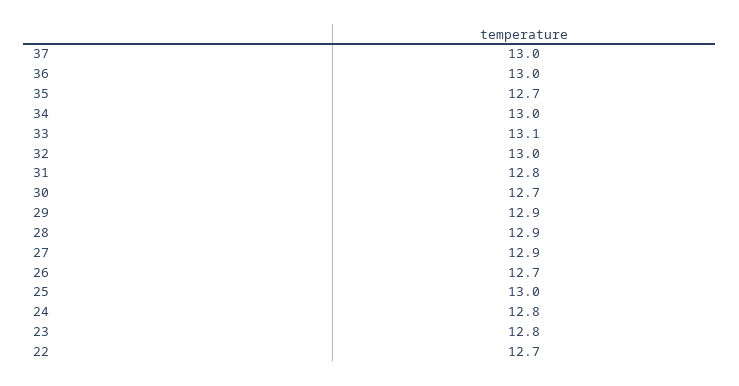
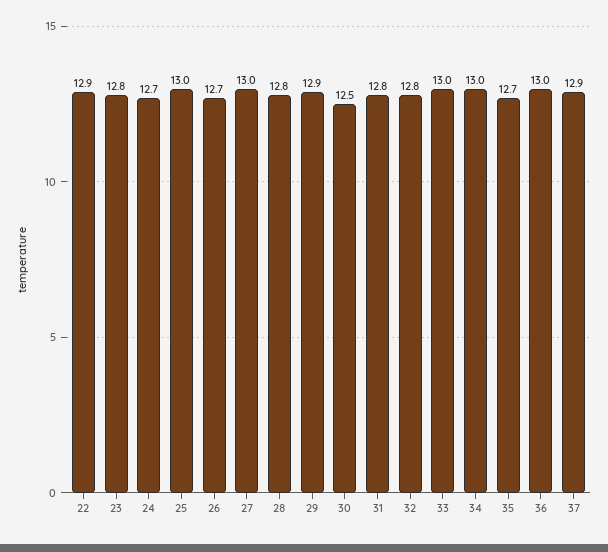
37: 13 -> 12.9
33: 13.1 -> 13
32: 13 -> 12.8
30: 12.7 -> 12.5
28: 12.9 -> 12.8
27: 12.9 -> 13
24: 12.8 -> 12.7
22: 12.7 -> 12.9

